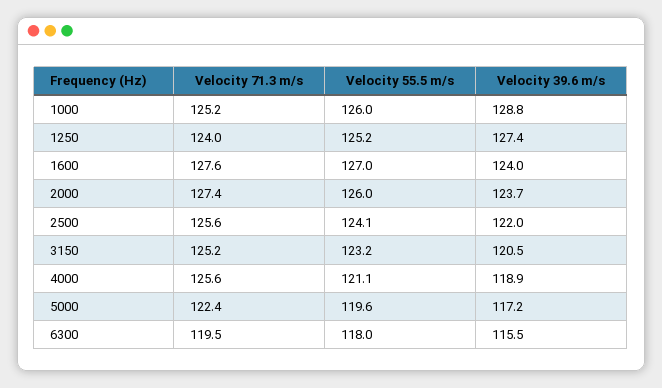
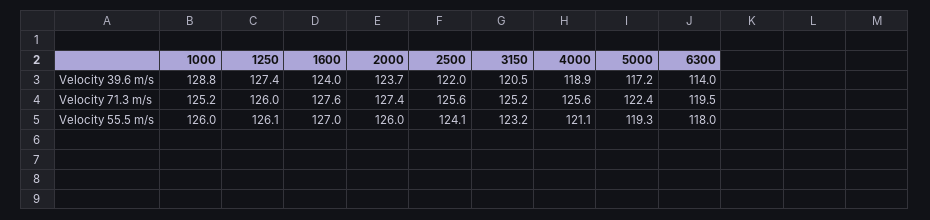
Velocity 71.3 m/s, 1250: 124 -> 126
Velocity 55.5 m/s, 1250: 125.2 -> 126.1
Velocity 55.5 m/s, 5000: 119.6 -> 119.3
Velocity 39.6 m/s, 6300: 115.5 -> 114

